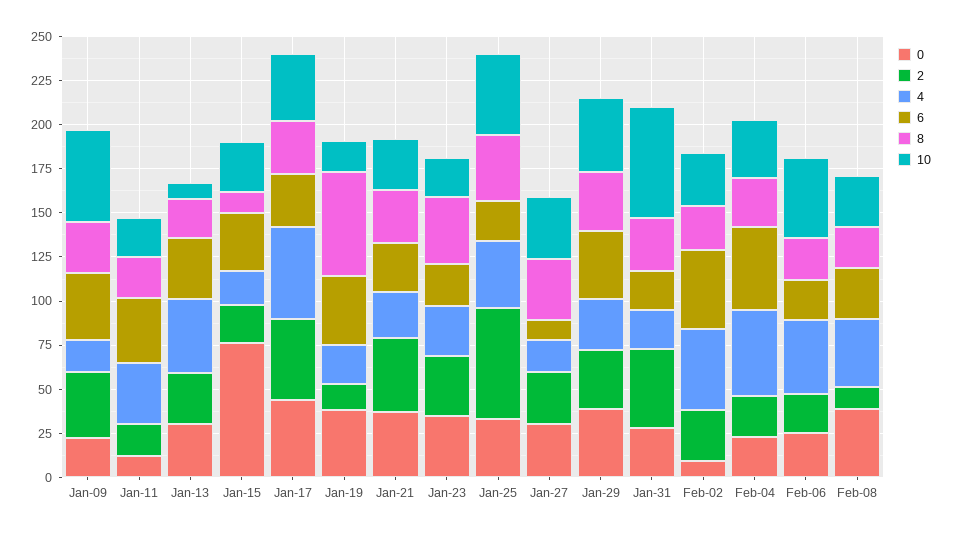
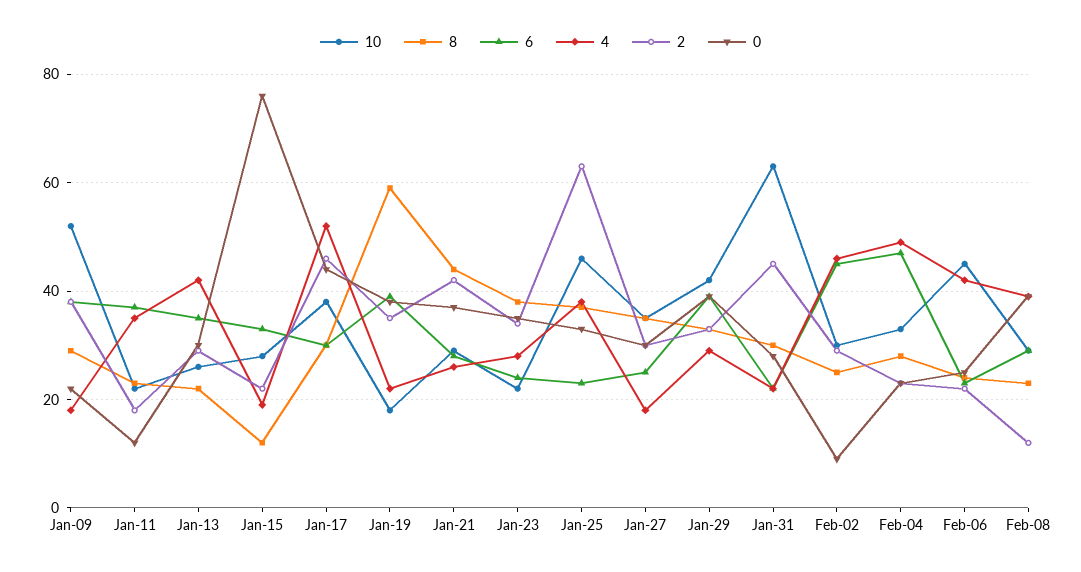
10, Jan-13: 10 -> 25
2, Jan-19: 15 -> 35
8, Jan-21: 30 -> 45
6, Jan-27: 10 -> 25

